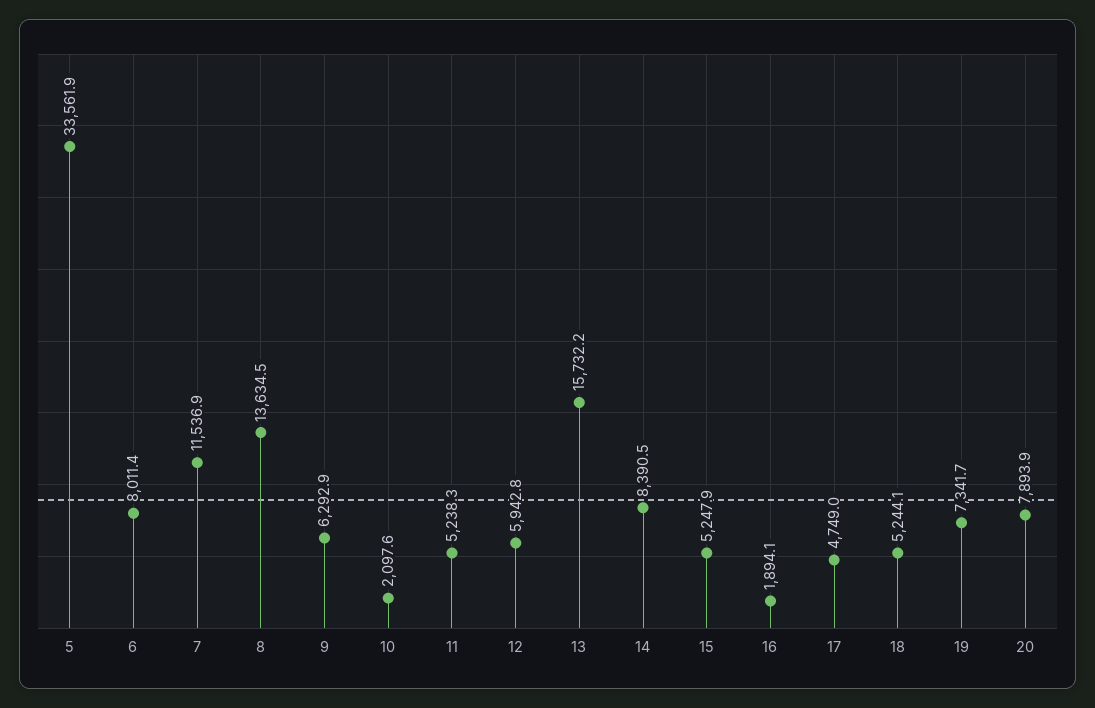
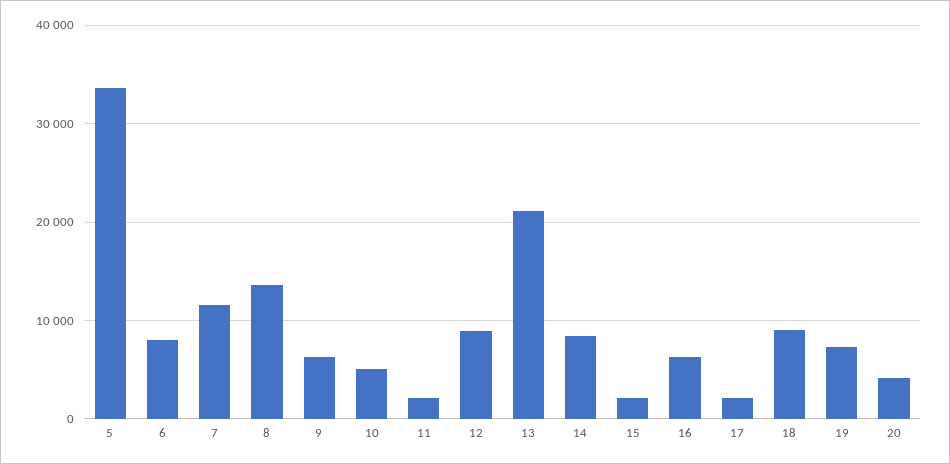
10: 2097.6 -> 5000
11: 5238.3 -> 2000
12: 5942.8 -> 9000
13: 15732.2 -> 21000
15: 5247.9 -> 2000
16: 1894.1 -> 6000
17: 4749 -> 2000
18: 5244.1 -> 9000
20: 7893.9 -> 4000

